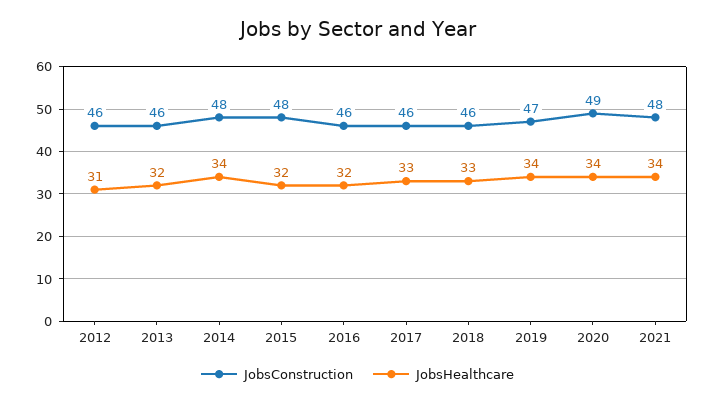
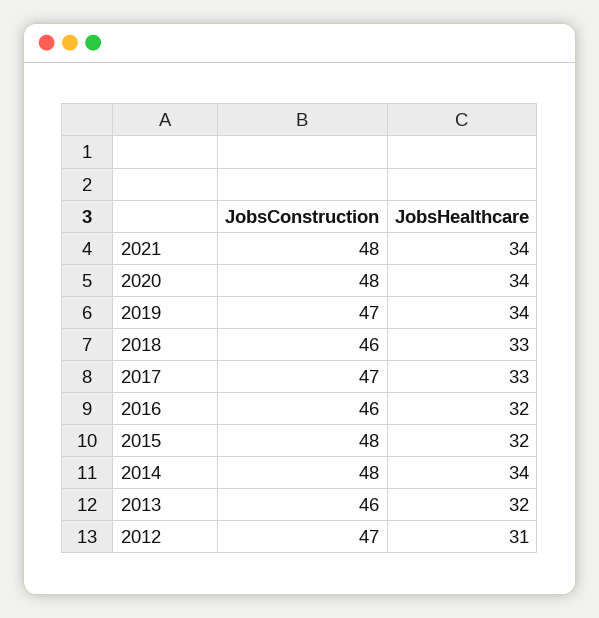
JobsConstruction, 2012: 46 -> 47
JobsConstruction, 2017: 46 -> 47
JobsConstruction, 2020: 49 -> 48

